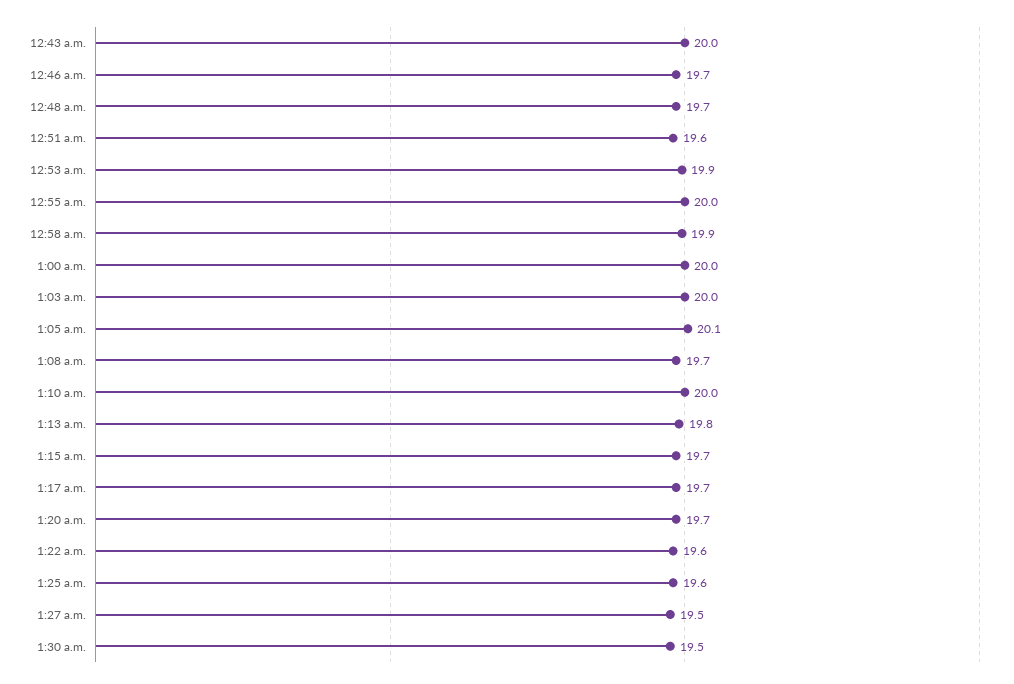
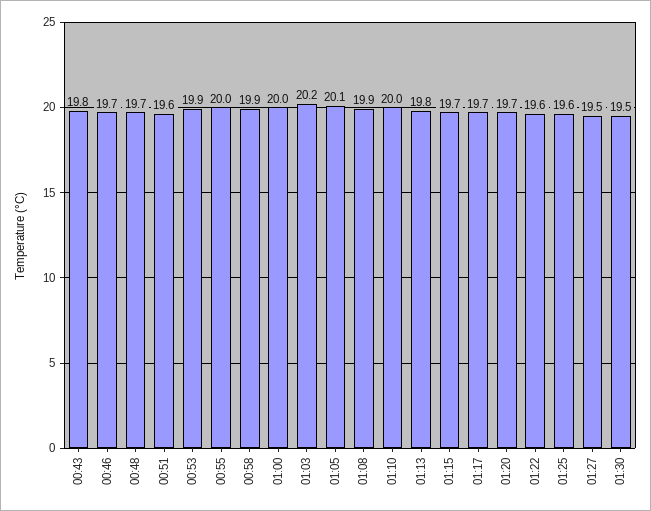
12:43 a.m.: 20 -> 19.8
1:03 a.m.: 20 -> 20.2
1:08 a.m.: 19.7 -> 19.9

